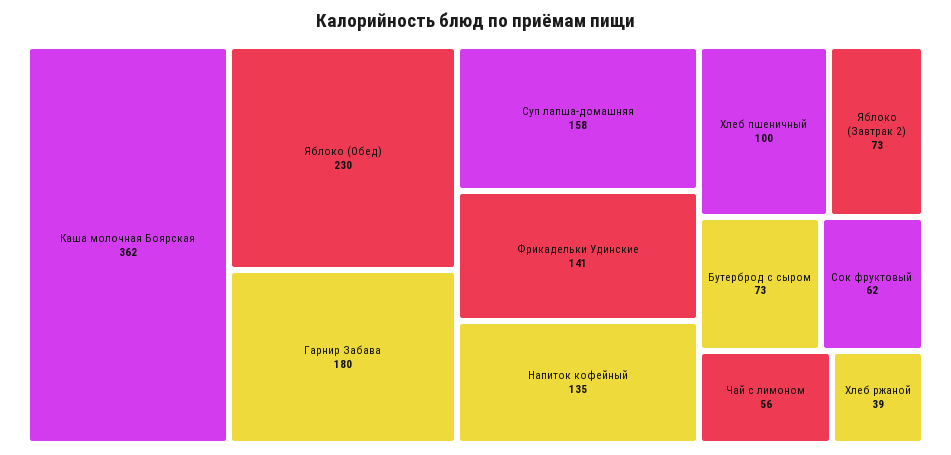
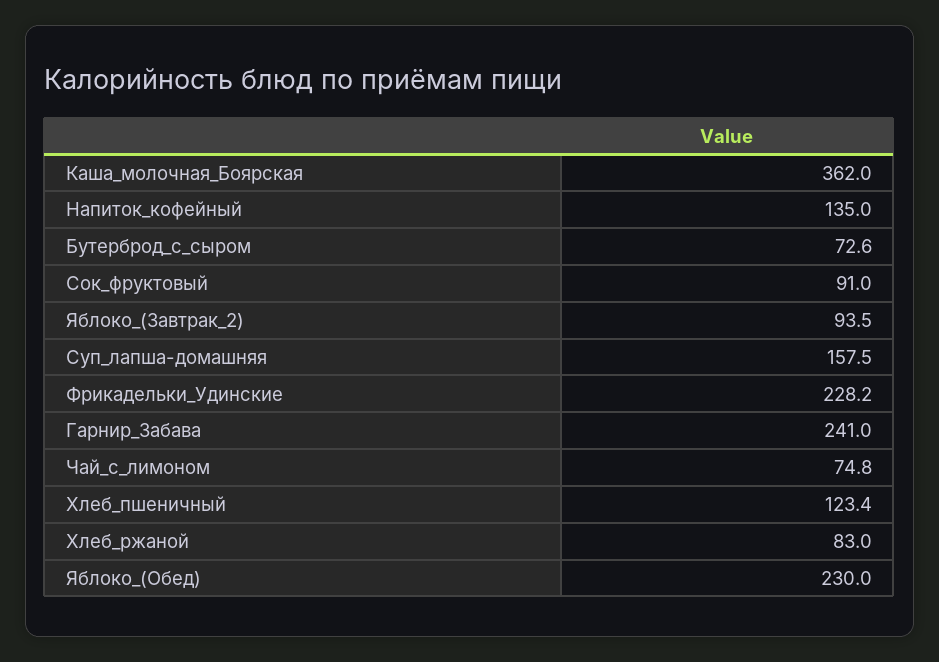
Гарнир Забава: 180 -> 241
Фрикадельки Удинские: 141 -> 228.2
Хлеб пшеничный: 100 -> 123.4
Яблоко (Завтрак 2): 73 -> 93.5
Сок фруктовый: 62 -> 91
Чай с лимоном: 56 -> 74.8
Хлеб ржаной: 39 -> 83

